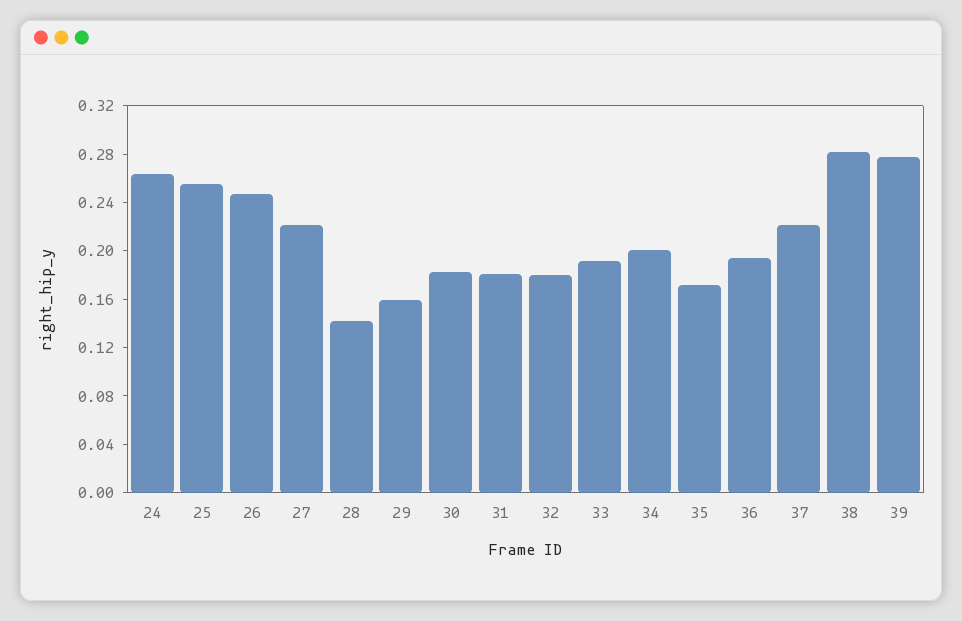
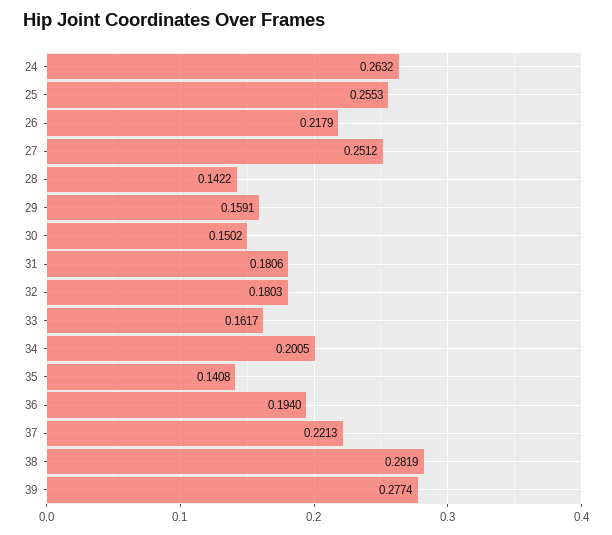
26: 0.25 -> 0.2179
27: 0.22 -> 0.2512
30: 0.18 -> 0.1502
33: 0.19 -> 0.1617
35: 0.17 -> 0.1408

